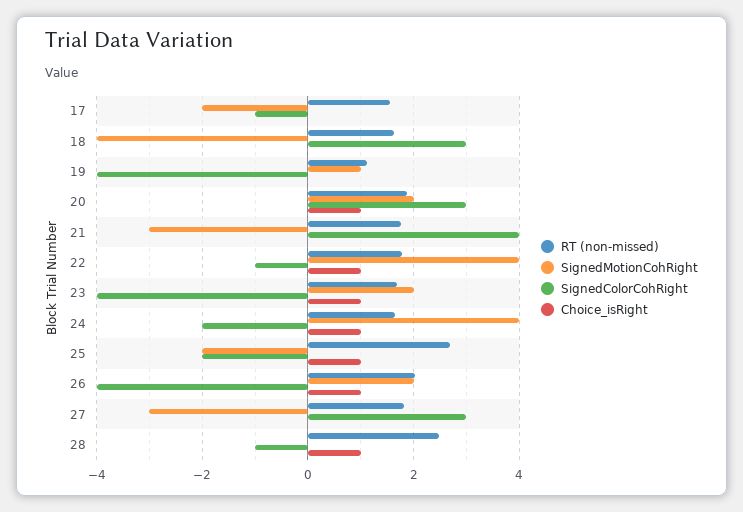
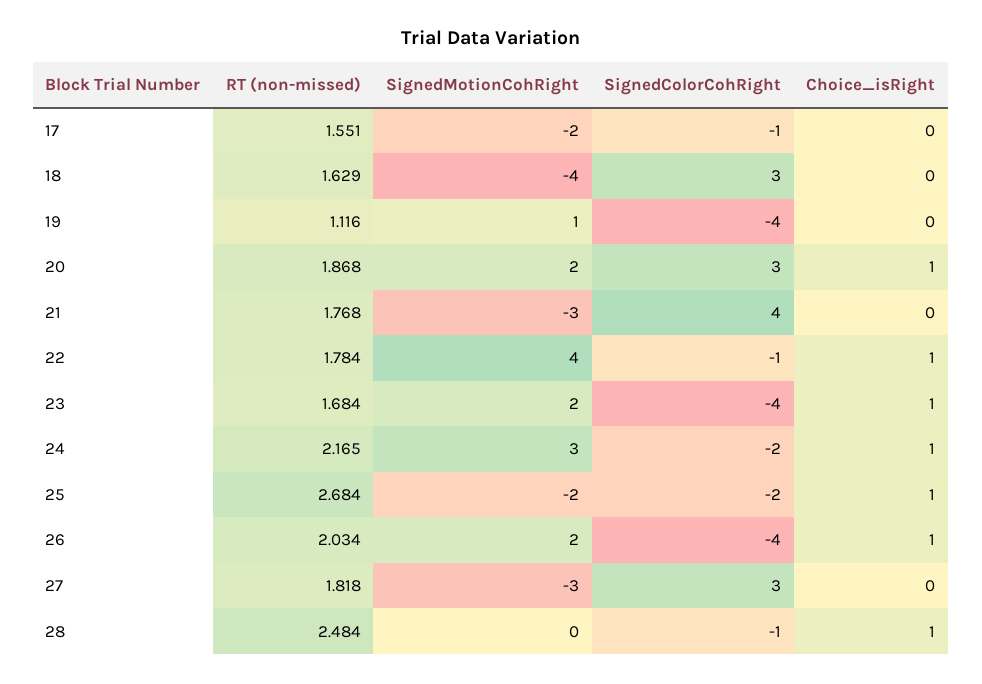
RT (non-missed), 24: 1.6 -> 2.165
SignedMotionCohRight, 24: 4 -> 3

